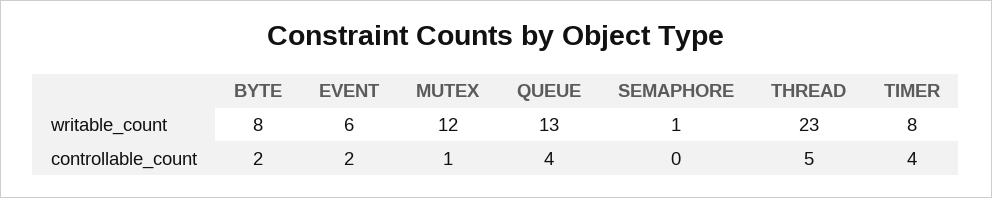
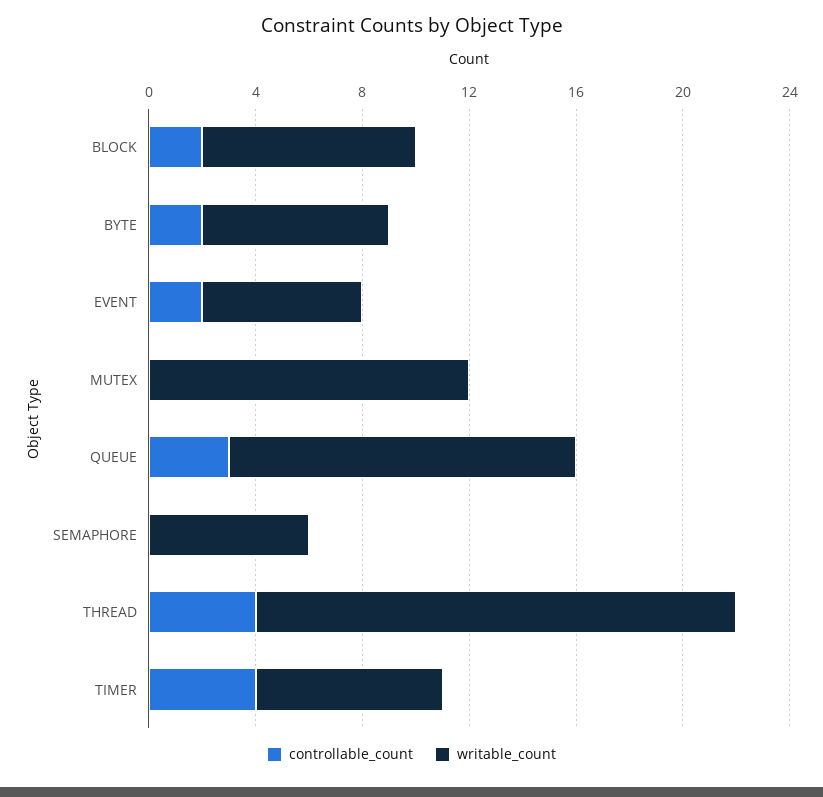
writable_count, BYTE: 8 -> 7
writable_count, SEMAPHORE: 1 -> 6
writable_count, THREAD: 23 -> 18
writable_count, TIMER: 8 -> 7
controllable_count, MUTEX: 1 -> 0
controllable_count, QUEUE: 4 -> 3
controllable_count, THREAD: 5 -> 4
controllable_count, BLOCK: none -> 2
writable_count, BLOCK: none -> 8

